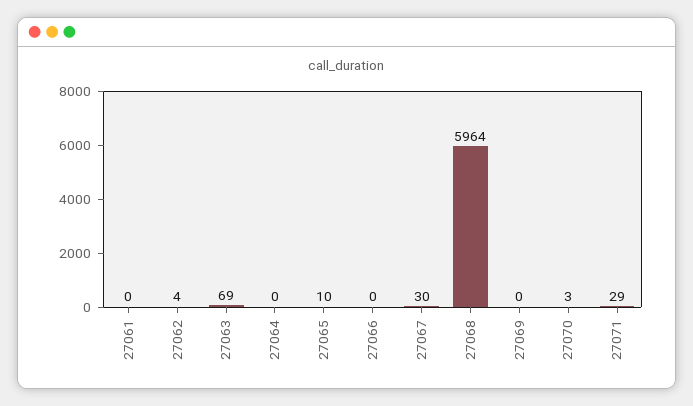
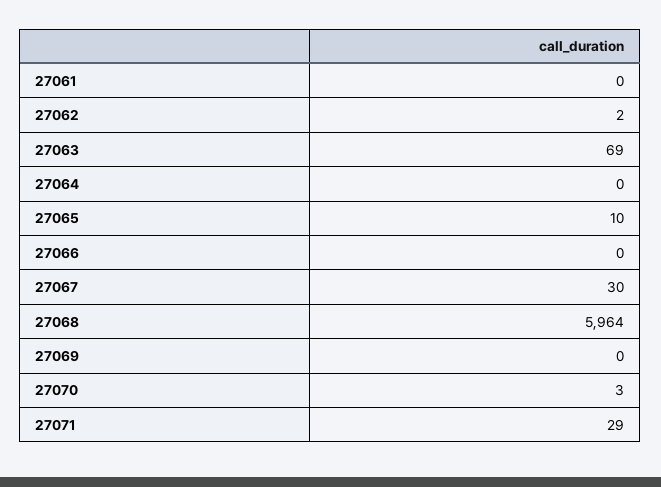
27062: 4 -> 2

